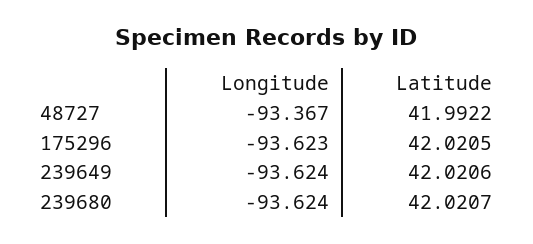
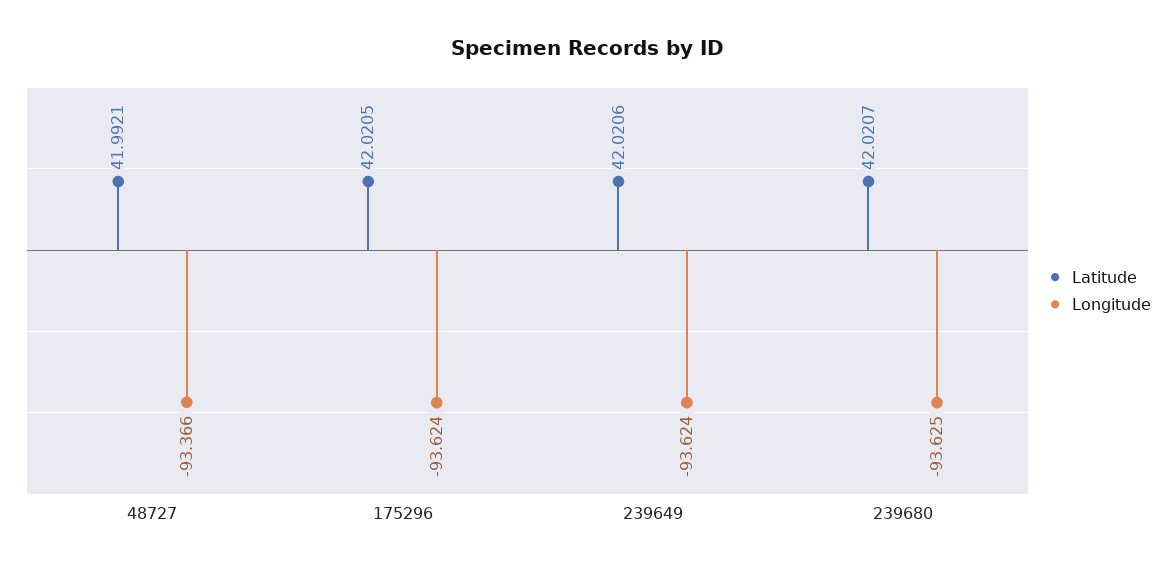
Longitude, 48727: -93.367 -> -93.366
Latitude, 48727: 41.9922 -> 41.9921
Longitude, 175296: -93.623 -> -93.624
Longitude, 239680: -93.624 -> -93.625

